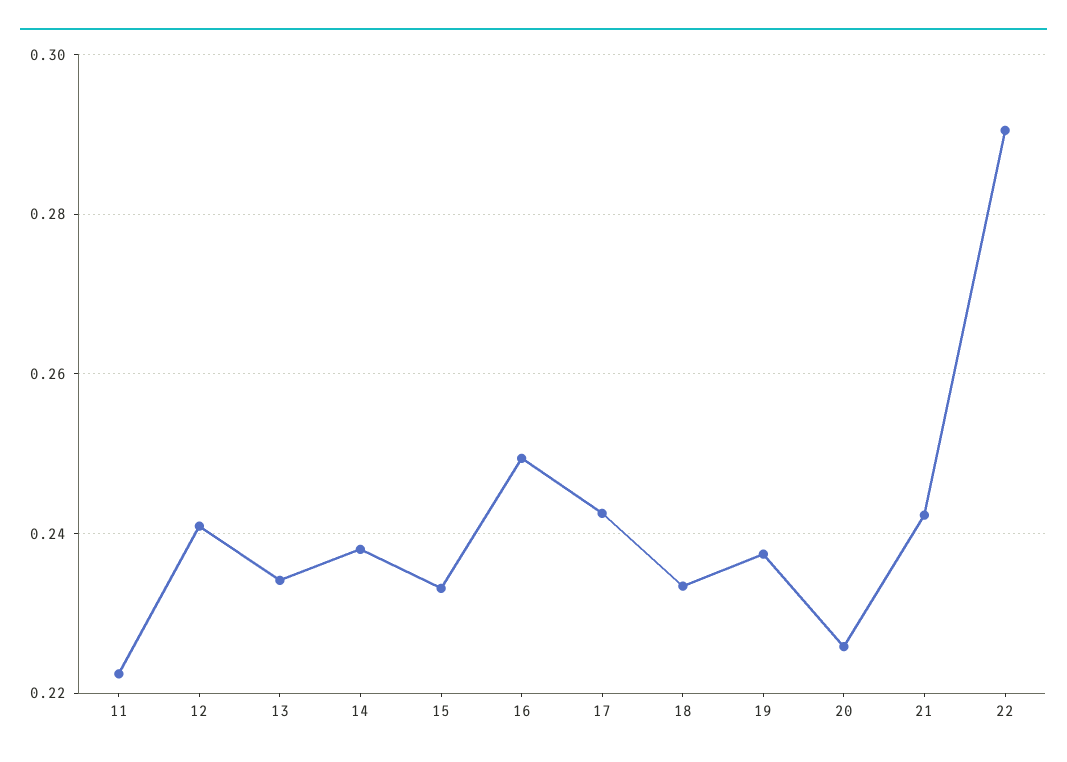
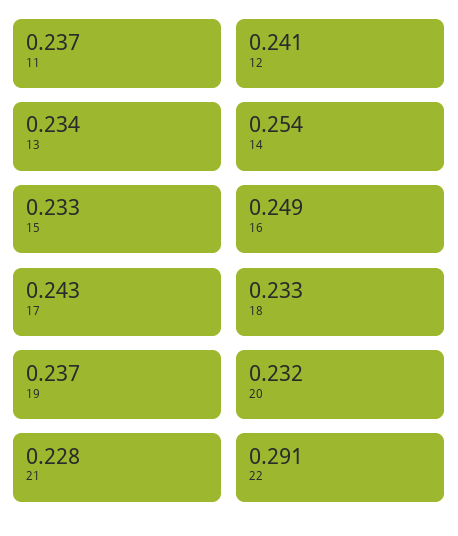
11: 0.222 -> 0.237
14: 0.238 -> 0.254
20: 0.226 -> 0.232
21: 0.242 -> 0.228

